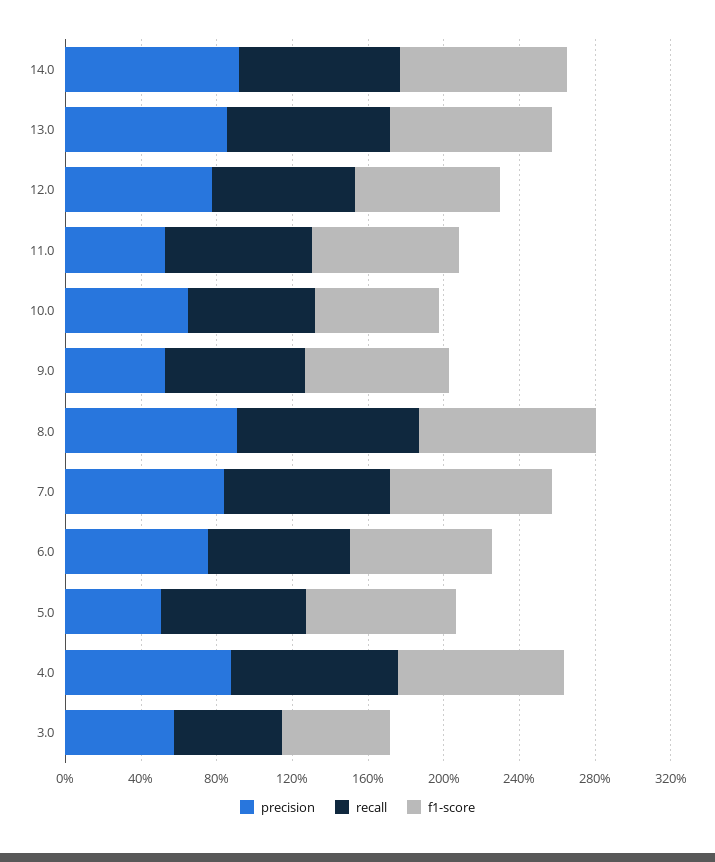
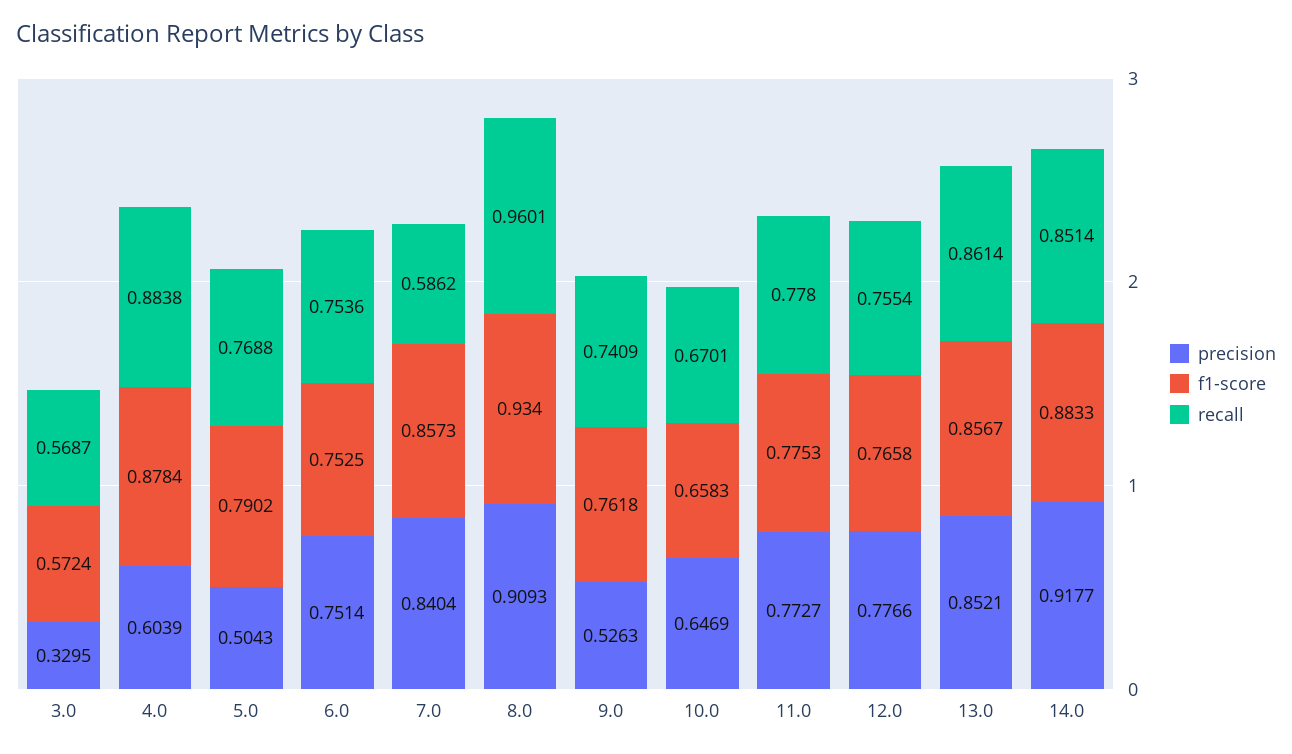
precision, 11.0: 0.5 -> 0.7727
recall, 7.0: 0.9 -> 0.5862
precision, 4.0: 0.9 -> 0.6039
precision, 3.0: 0.6 -> 0.3295

